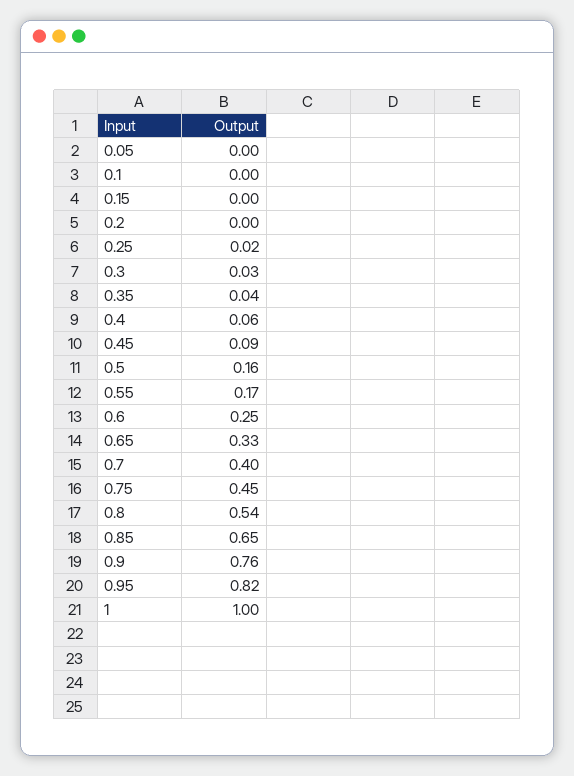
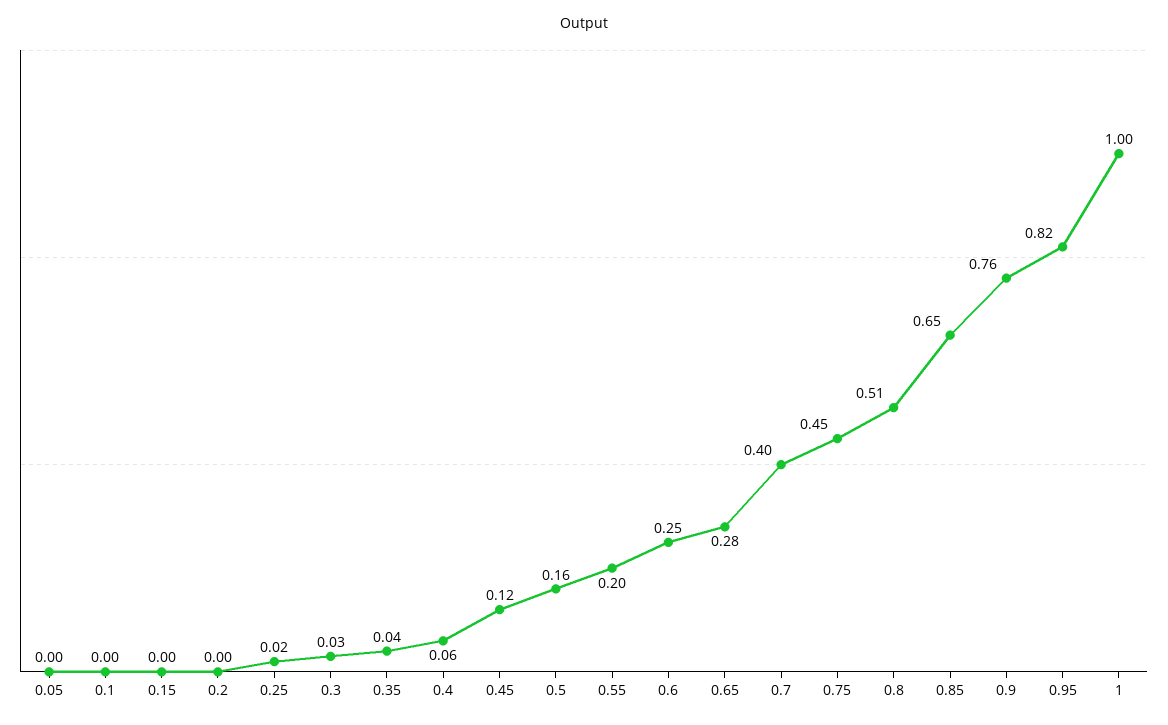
0.45: 0.09 -> 0.12
0.55: 0.17 -> 0.2
0.65: 0.33 -> 0.28
0.8: 0.54 -> 0.51

